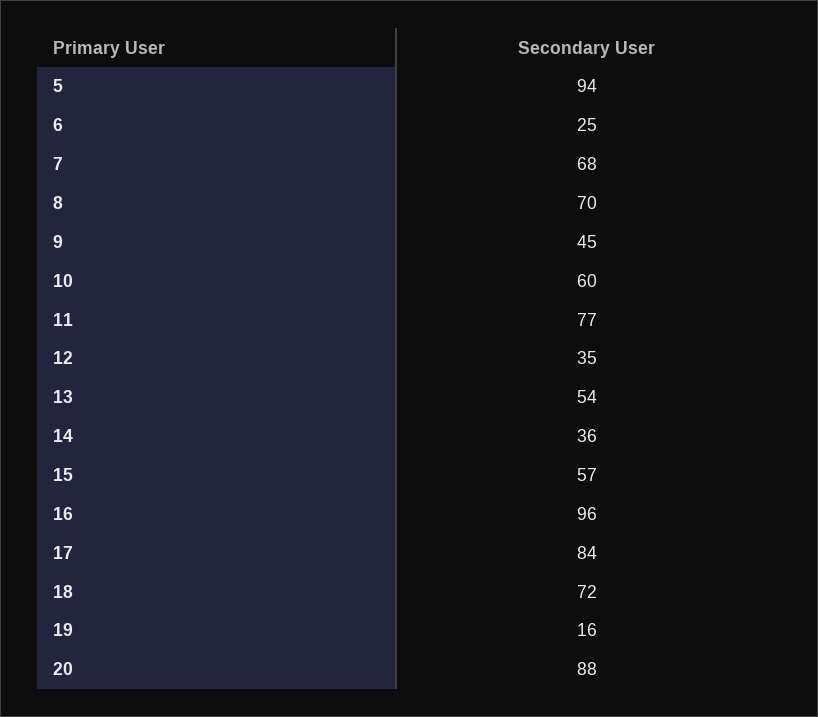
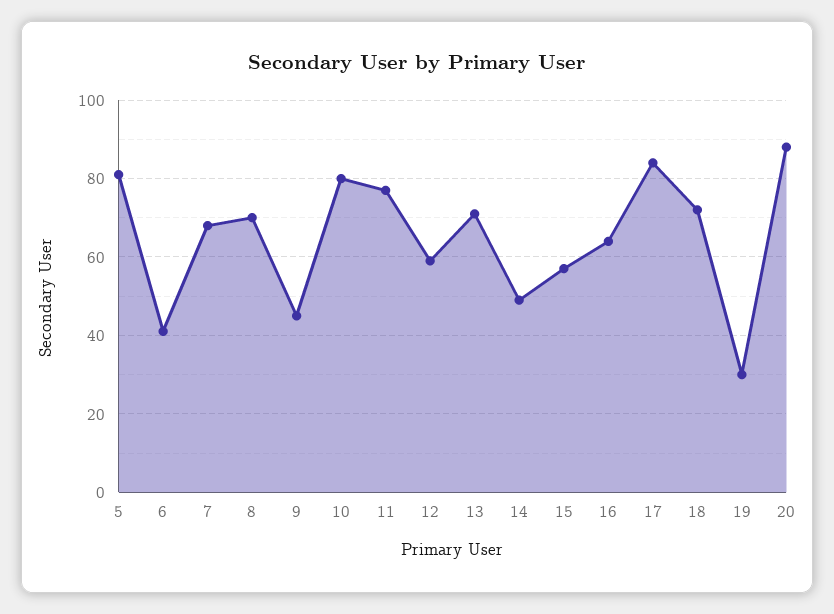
5: 94 -> 80
6: 25 -> 40
10: 60 -> 80
12: 35 -> 60
13: 54 -> 70
14: 36 -> 50
16: 96 -> 65
19: 16 -> 30

